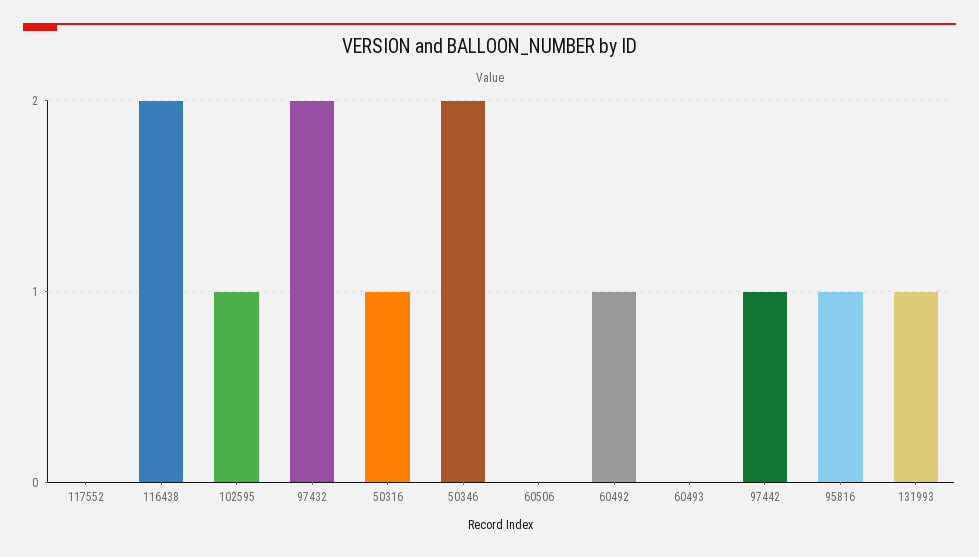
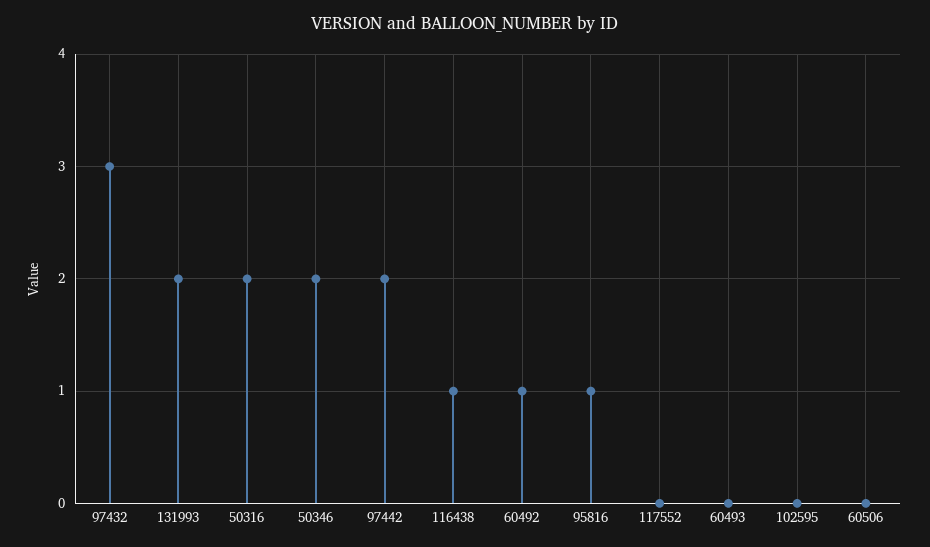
116438: 2 -> 1
102595: 1 -> 0
97432: 2 -> 3
50316: 1 -> 2
97442: 1 -> 2
131993: 1 -> 2

